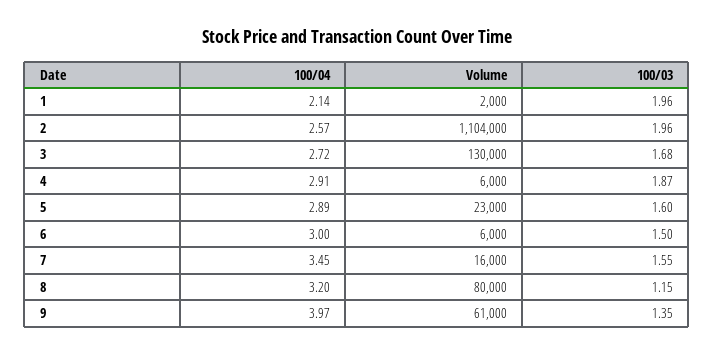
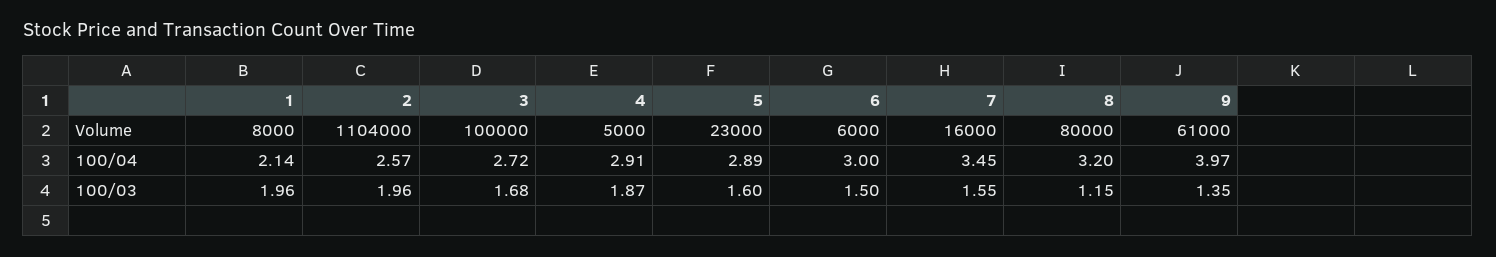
Volume, 1: 2000 -> 8000
Volume, 3: 130000 -> 100000
Volume, 4: 6000 -> 5000

